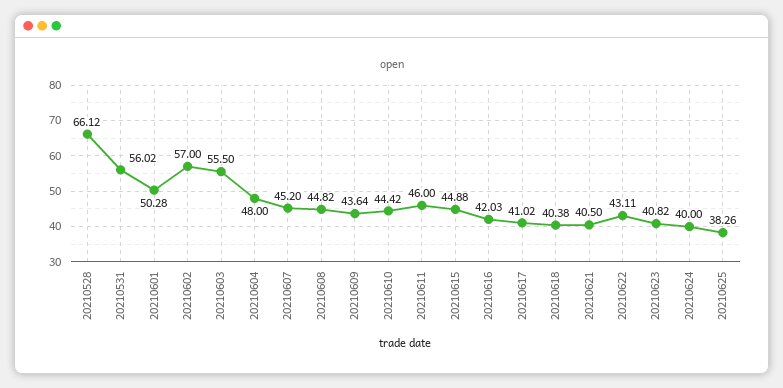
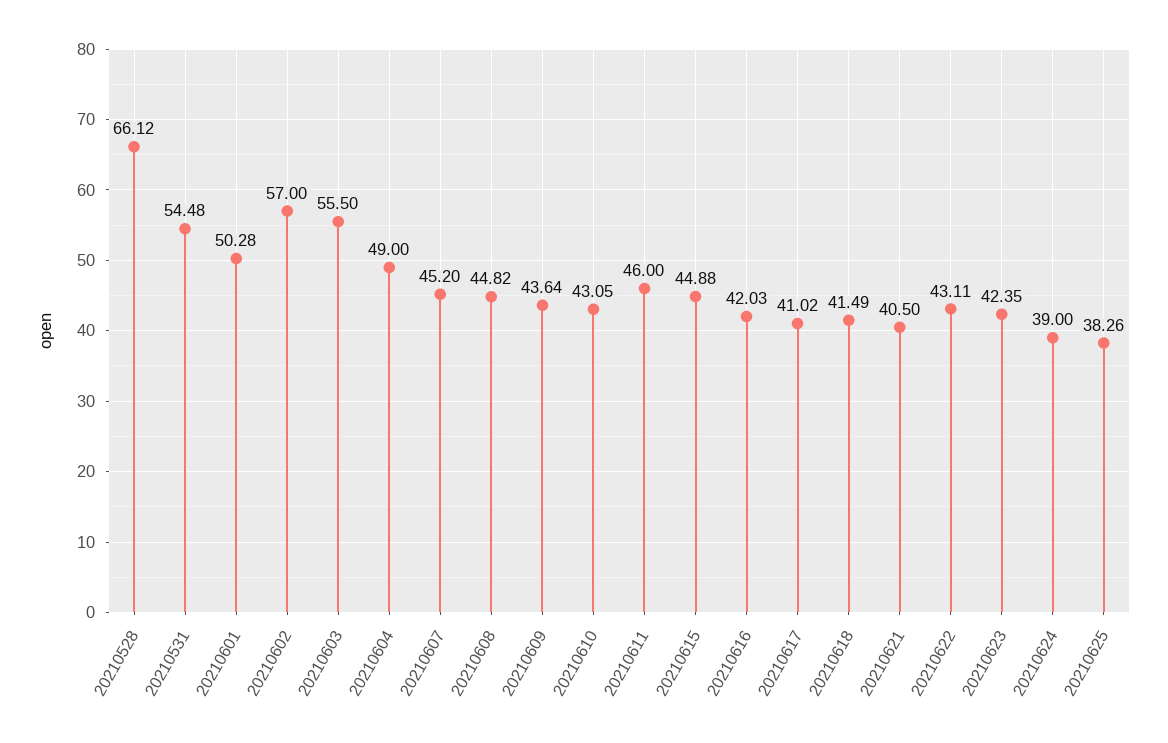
20210531: 56.02 -> 54.48
20210604: 48 -> 49
20210610: 44.42 -> 43.05
20210618: 40.38 -> 41.49
20210623: 40.82 -> 42.35
20210624: 40 -> 39

